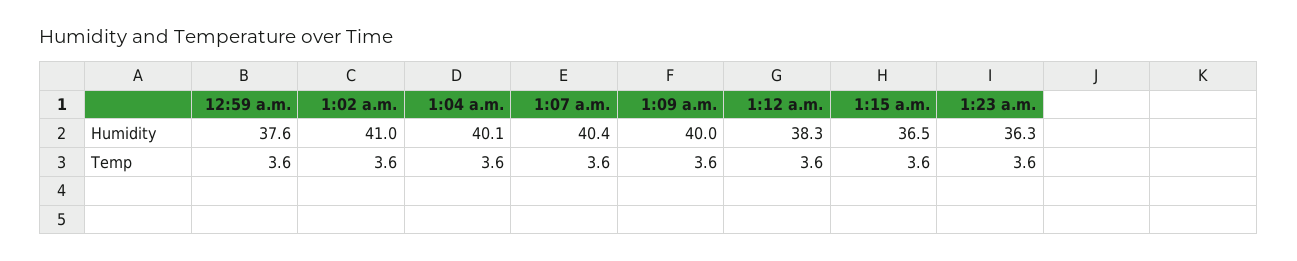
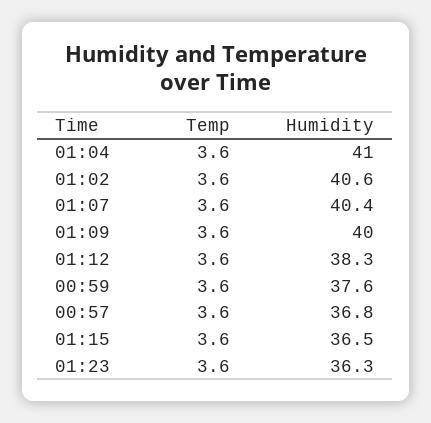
1:02 a.m., Humidity: 41 -> 40.6
1:04 a.m., Humidity: 40.1 -> 41
00:57, Temp: none -> 3.6
00:57, Humidity: none -> 36.8

